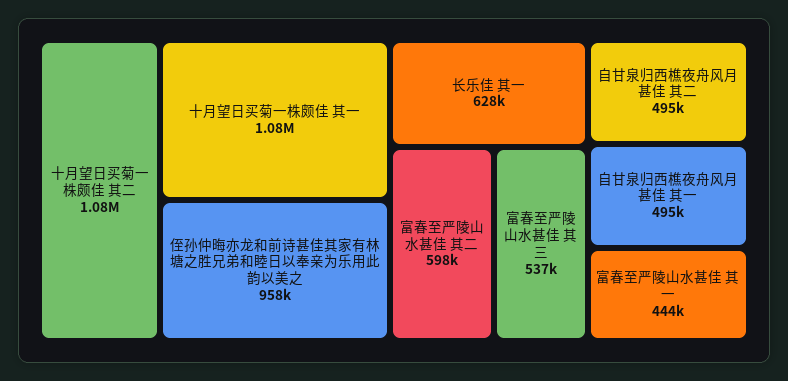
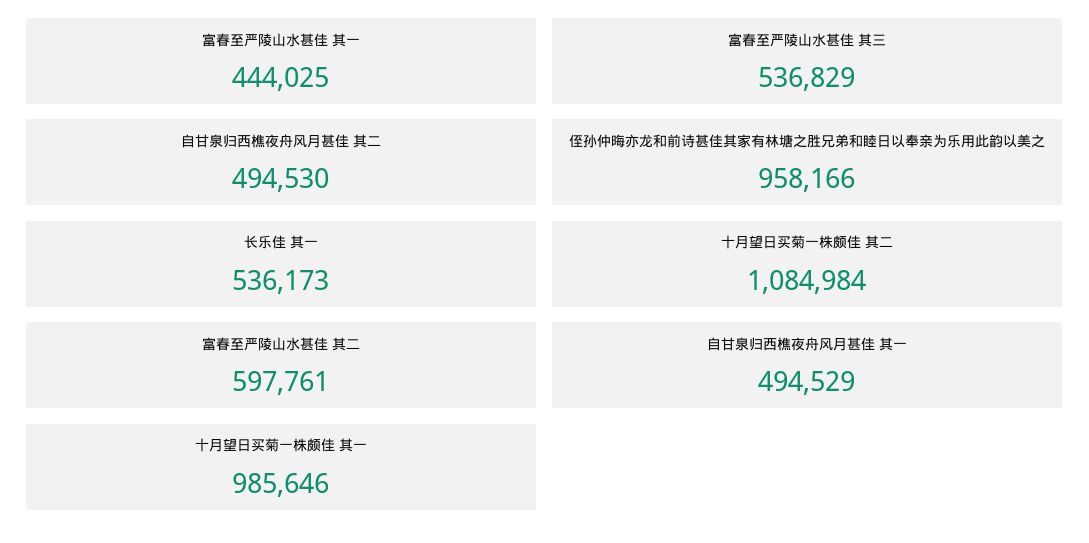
十月望日买菊一株颇佳 其一: 1080000 -> 985646
长乐佳 其一: 628000 -> 536173

